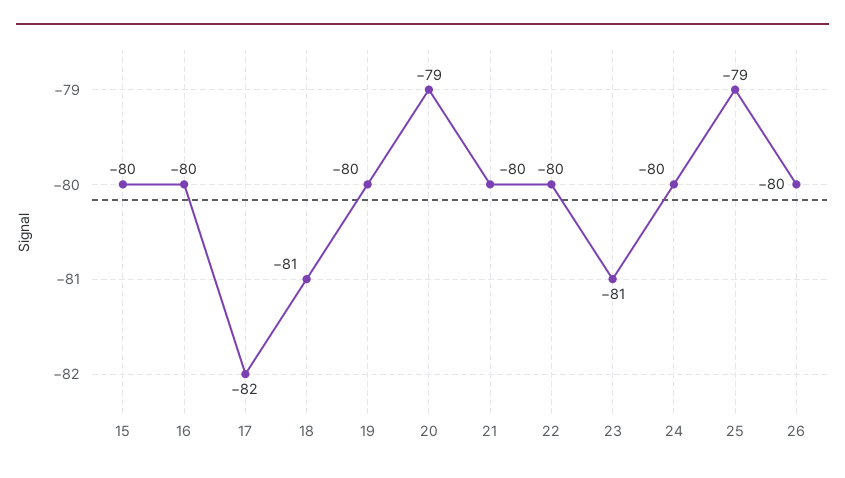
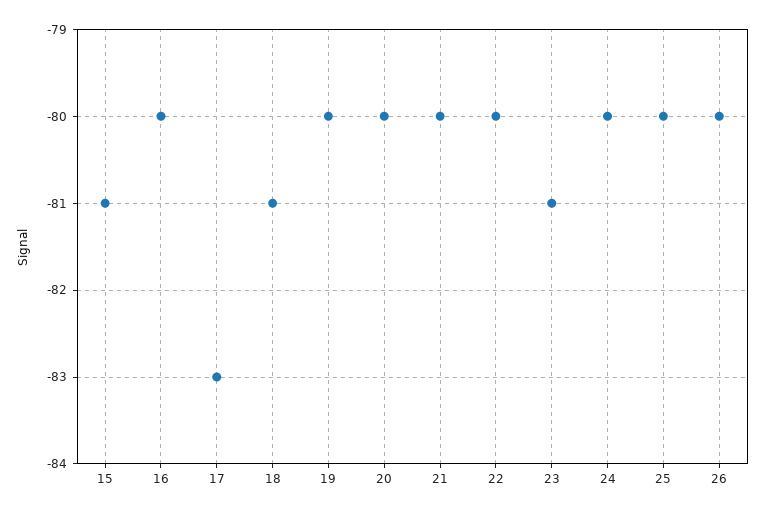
15: -80 -> -81
17: -82 -> -83
20: -79 -> -80
25: -79 -> -80

